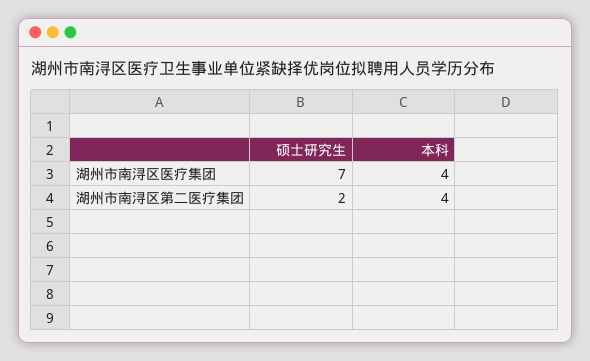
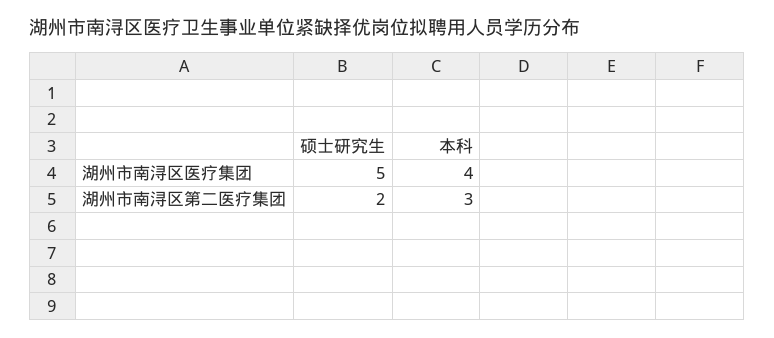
硕士研究生, 湖州市南浔区医疗集团: 7 -> 5
本科, 湖州市南浔区第二医疗集团: 4 -> 3

